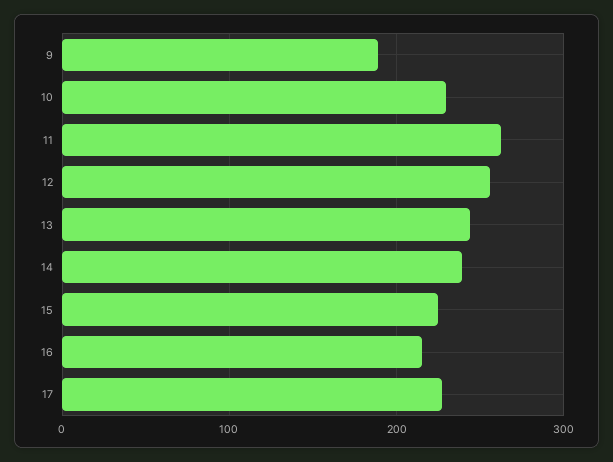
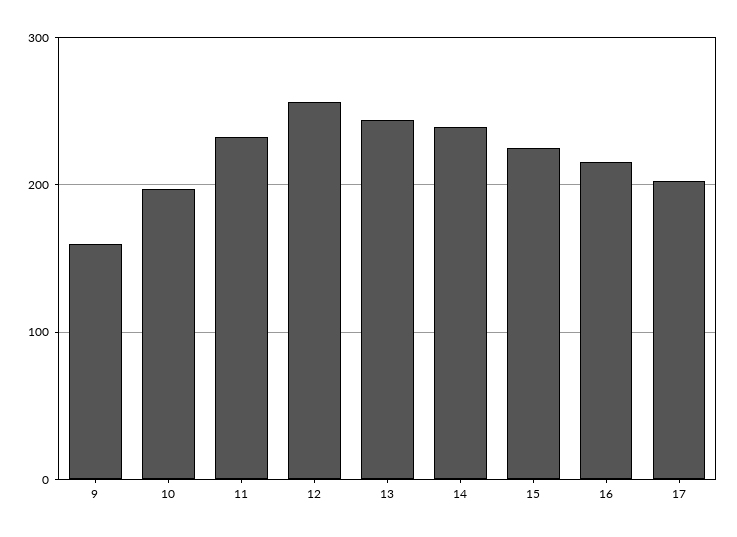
9: 190 -> 160
10: 230 -> 200
11: 260 -> 230
17: 230 -> 200

